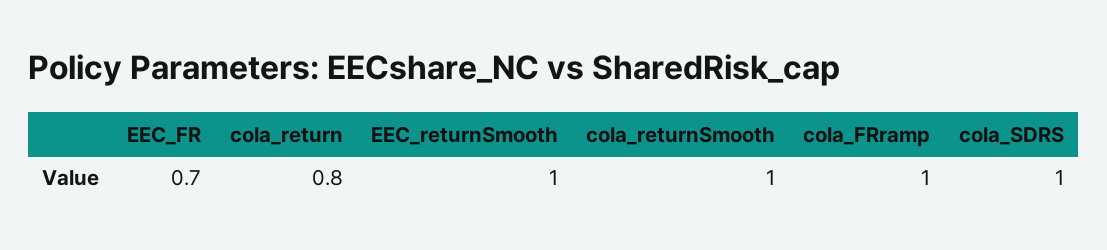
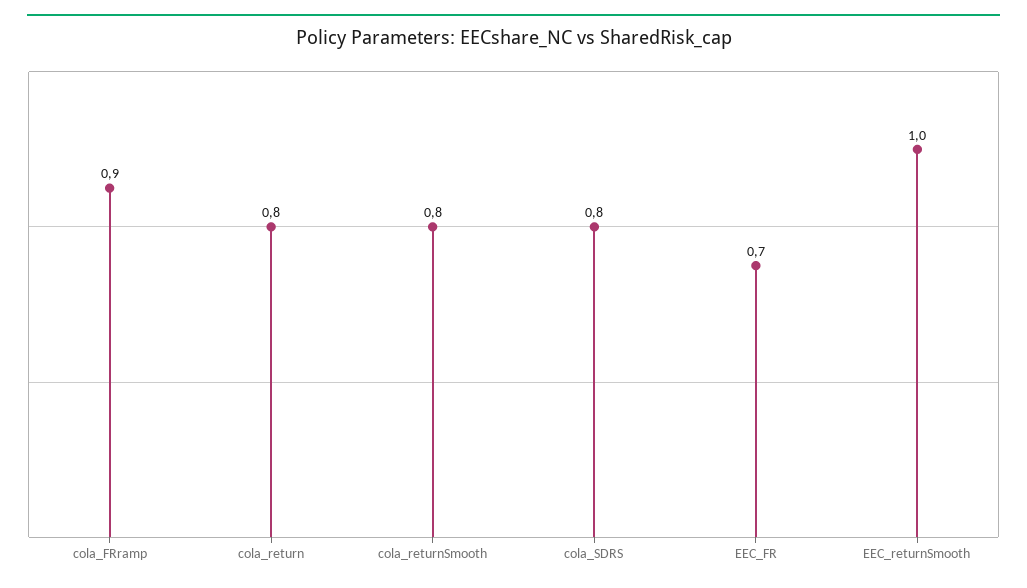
cola_returnSmooth: 1 -> 0.8
cola_FRramp: 1 -> 0.9
cola_SDRS: 1 -> 0.8

